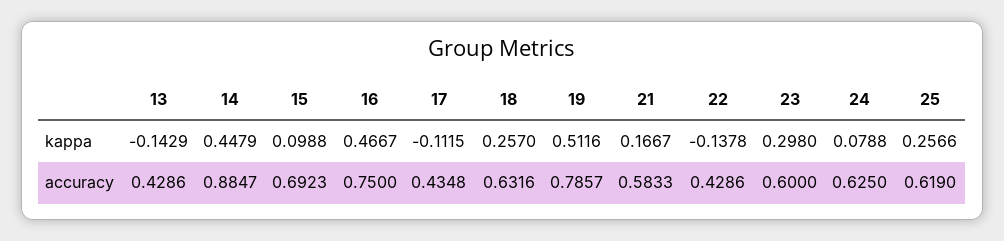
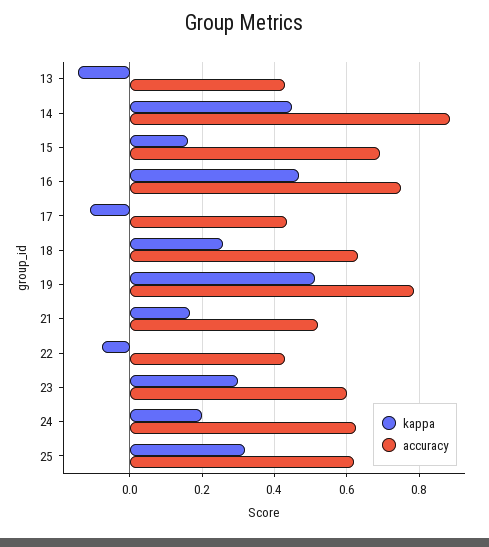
kappa, 15: 0.0988 -> 0.16
kappa, 22: -0.1378 -> -0.08
kappa, 24: 0.0788 -> 0.2
kappa, 25: 0.2566 -> 0.32
accuracy, 21: 0.5833 -> 0.52

